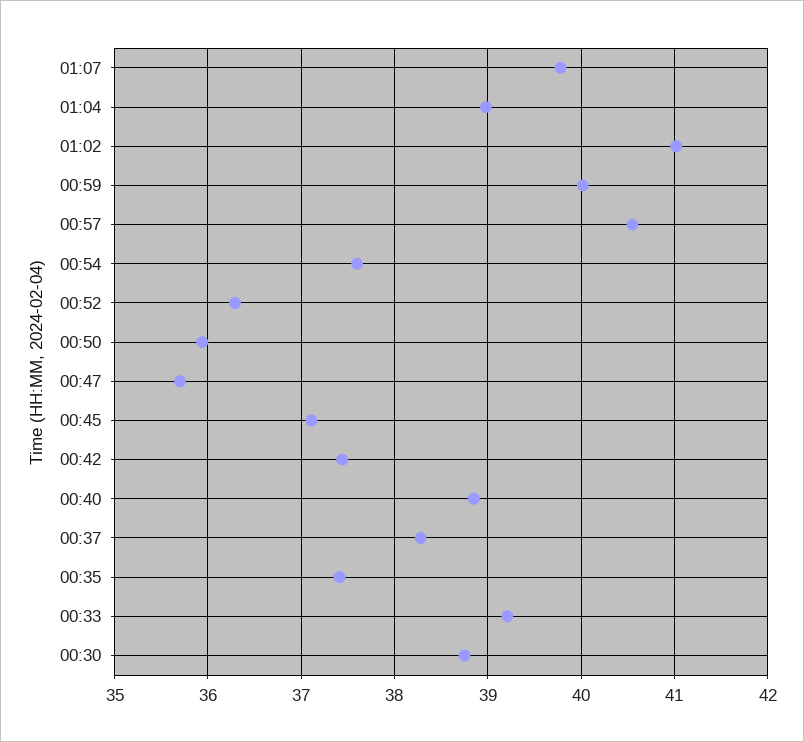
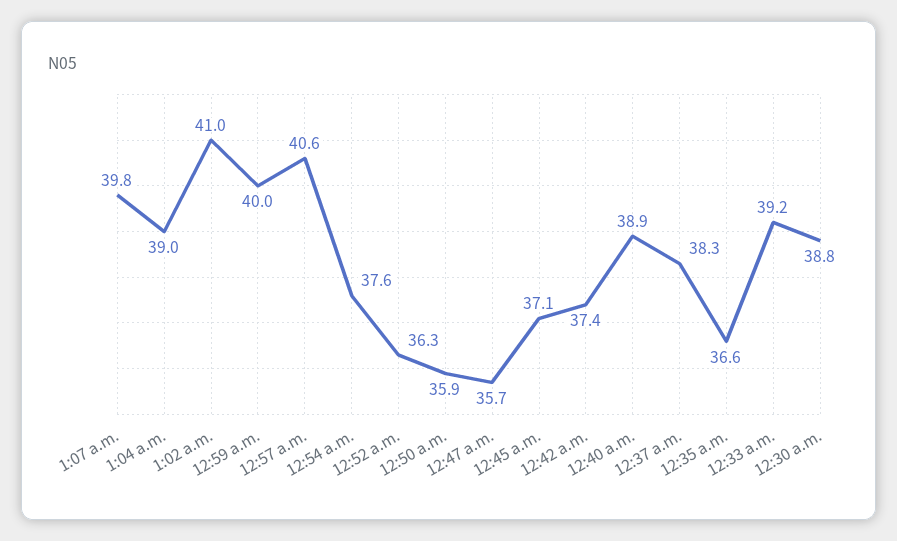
00:35: 37.4 -> 36.6

